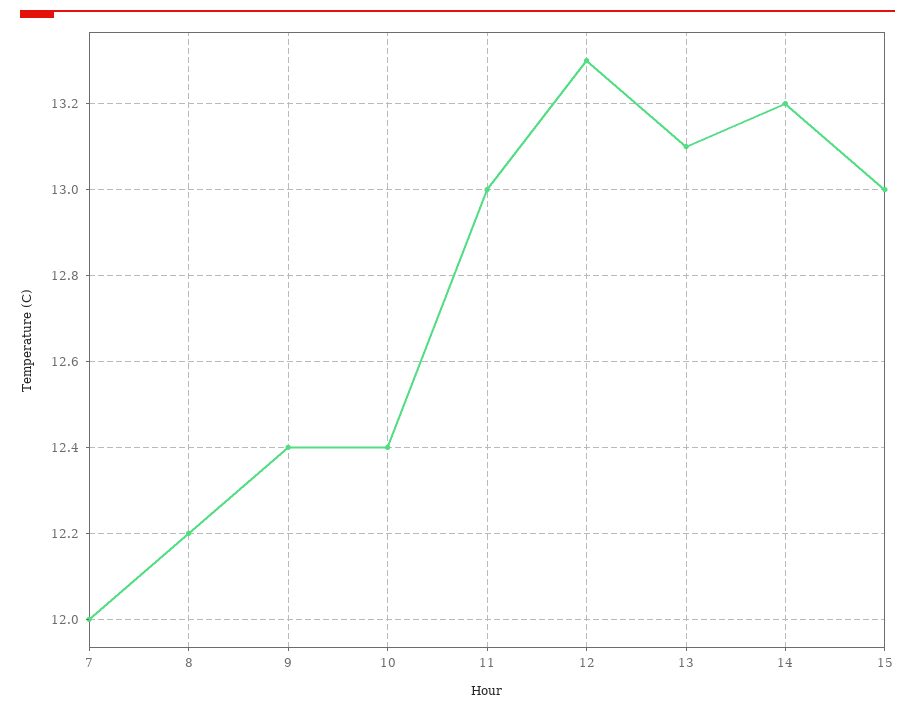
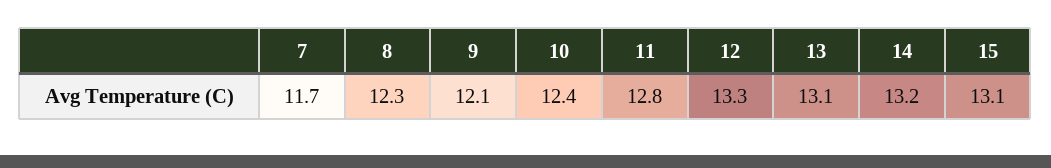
7: 12 -> 11.7
8: 12.2 -> 12.3
9: 12.4 -> 12.1
11: 13 -> 12.8
15: 13 -> 13.1

